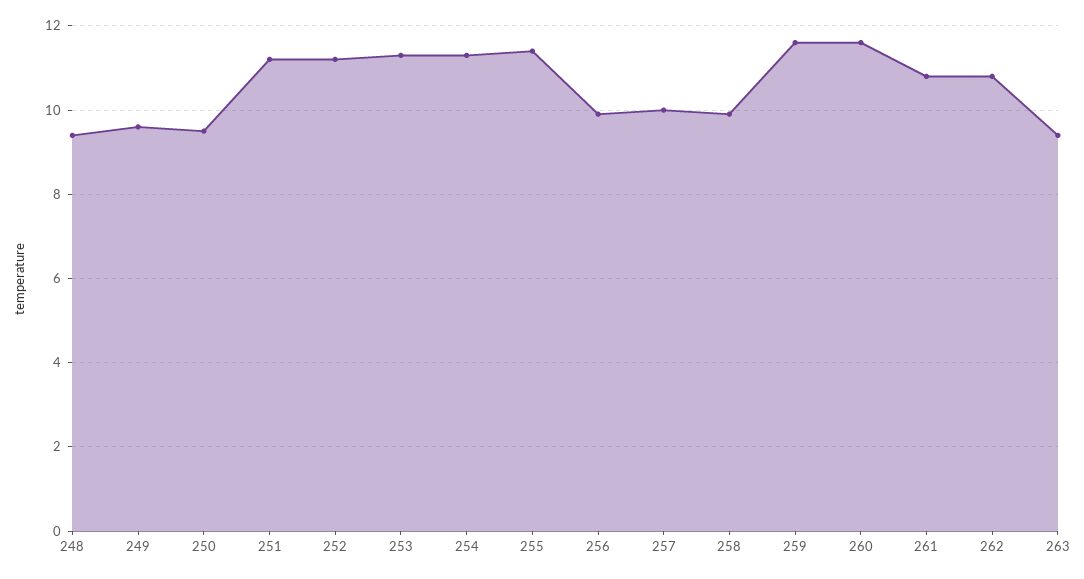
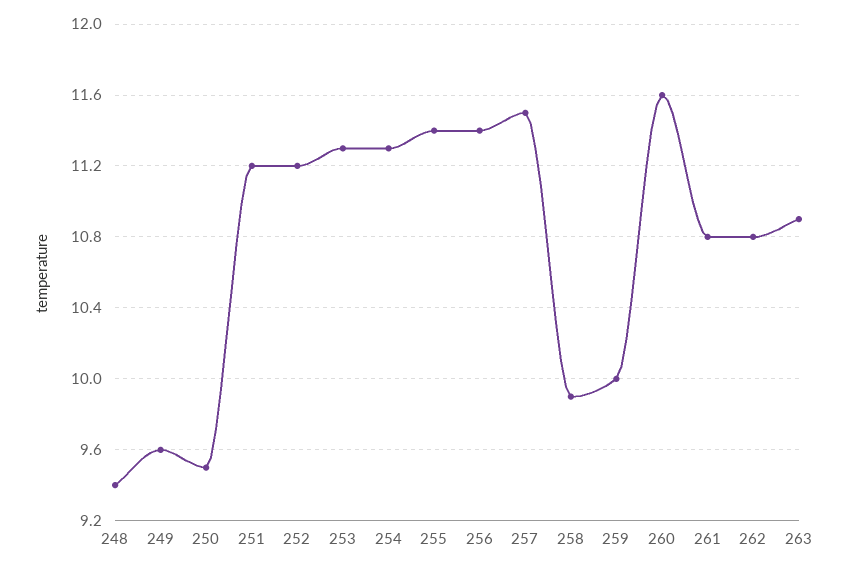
256: 10 -> 11.4
257: 10 -> 11.5
259: 11.5 -> 10
263: 9.5 -> 10.9

